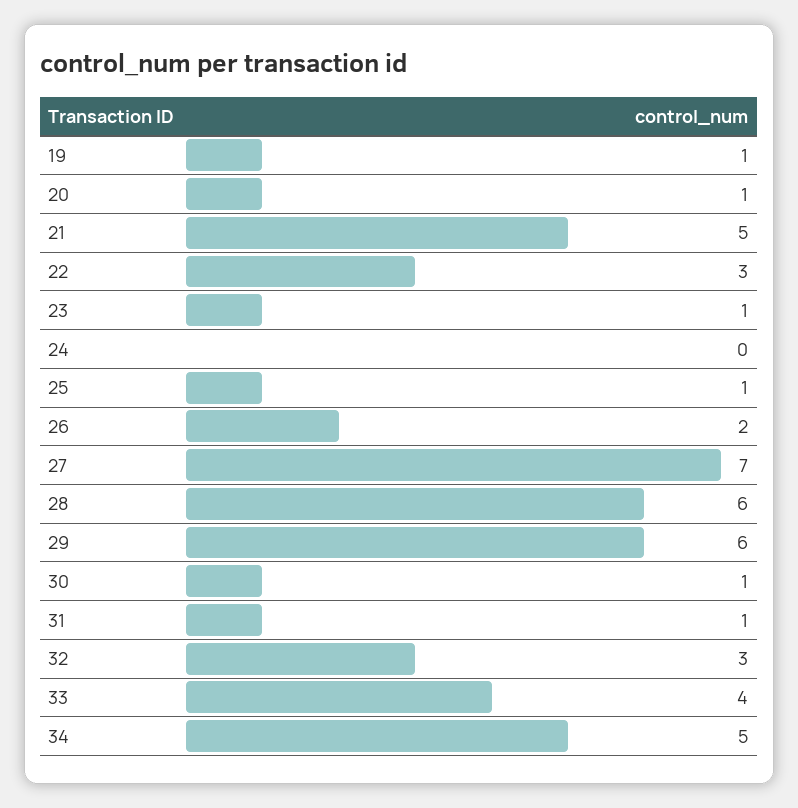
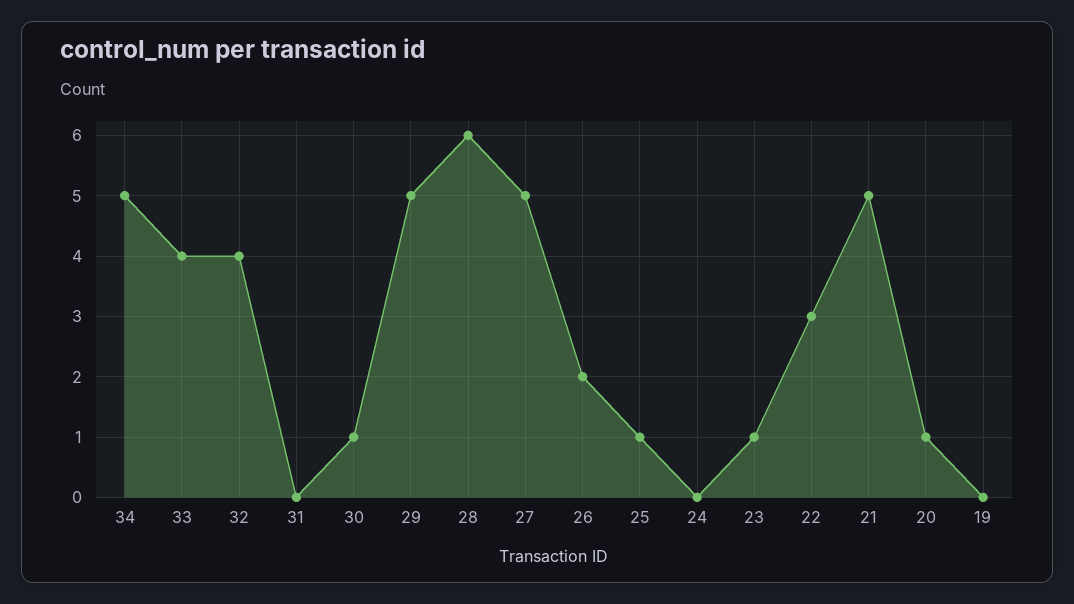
19: 1 -> 0
27: 7 -> 5
29: 6 -> 5
31: 1 -> 0
32: 3 -> 4

